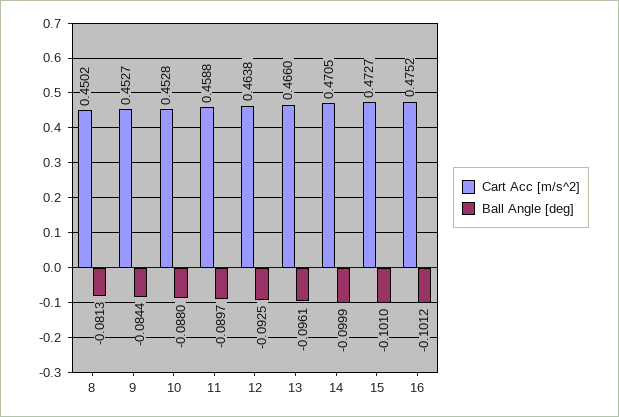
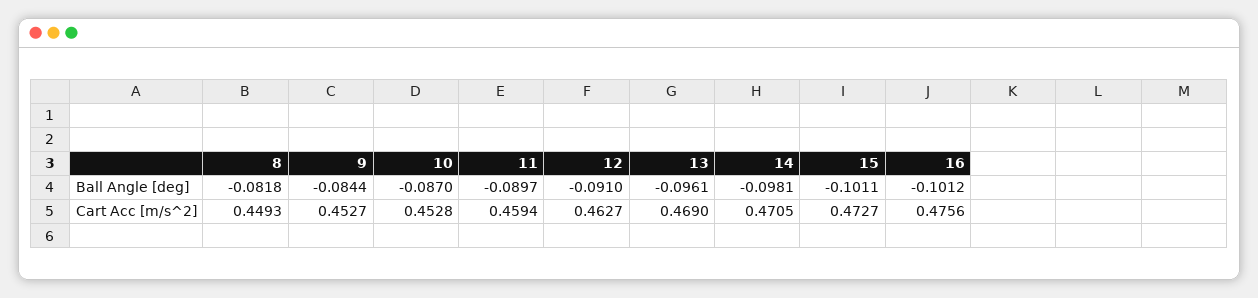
Cart Acc [m/s^2], 8: 0.4502 -> 0.4493
Ball Angle [deg], 8: -0.0813 -> -0.0818
Ball Angle [deg], 10: -0.088 -> -0.087
Cart Acc [m/s^2], 11: 0.4588 -> 0.4594
Cart Acc [m/s^2], 12: 0.4638 -> 0.4627
Ball Angle [deg], 12: -0.0925 -> -0.091
Cart Acc [m/s^2], 13: 0.466 -> 0.469
Ball Angle [deg], 14: -0.0999 -> -0.0981
Ball Angle [deg], 15: -0.101 -> -0.1011
Cart Acc [m/s^2], 16: 0.4752 -> 0.4756

